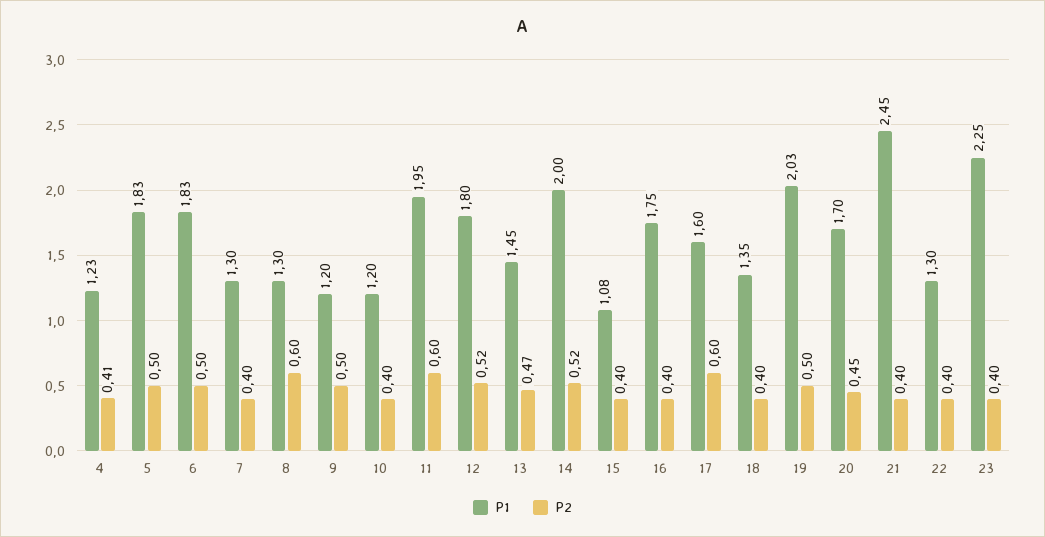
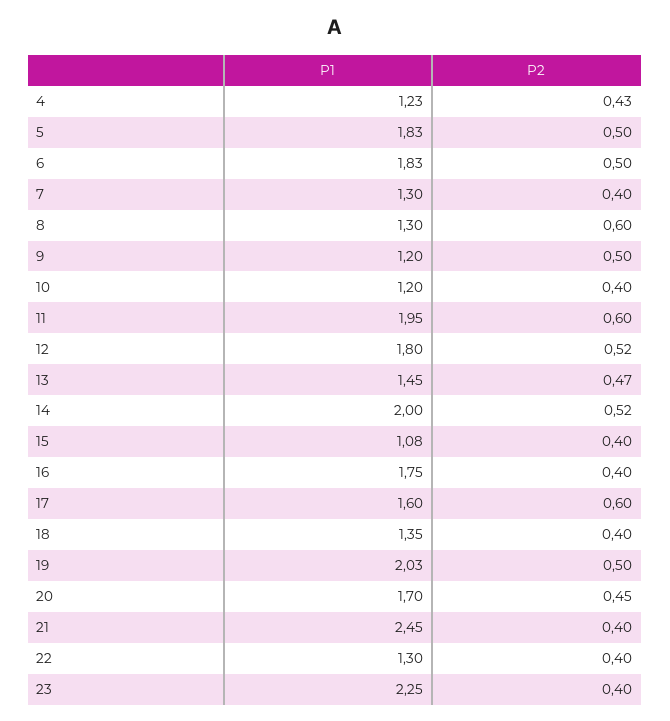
P2, 4: 0.41 -> 0.43

